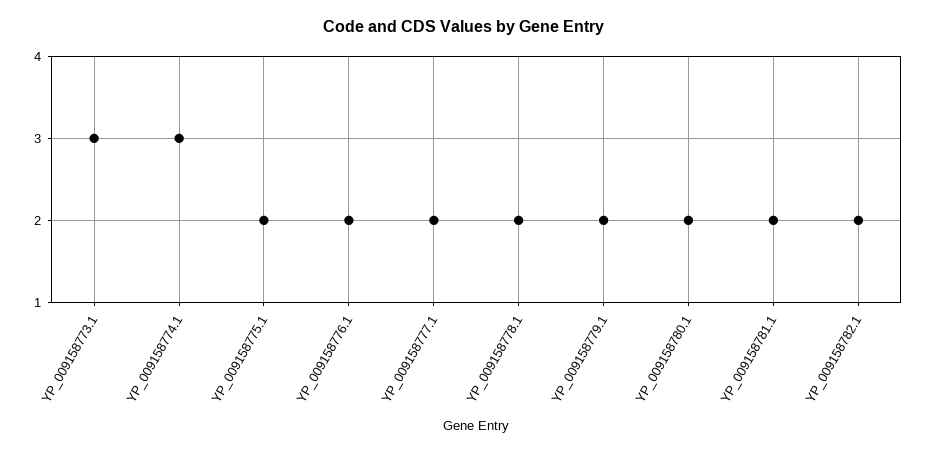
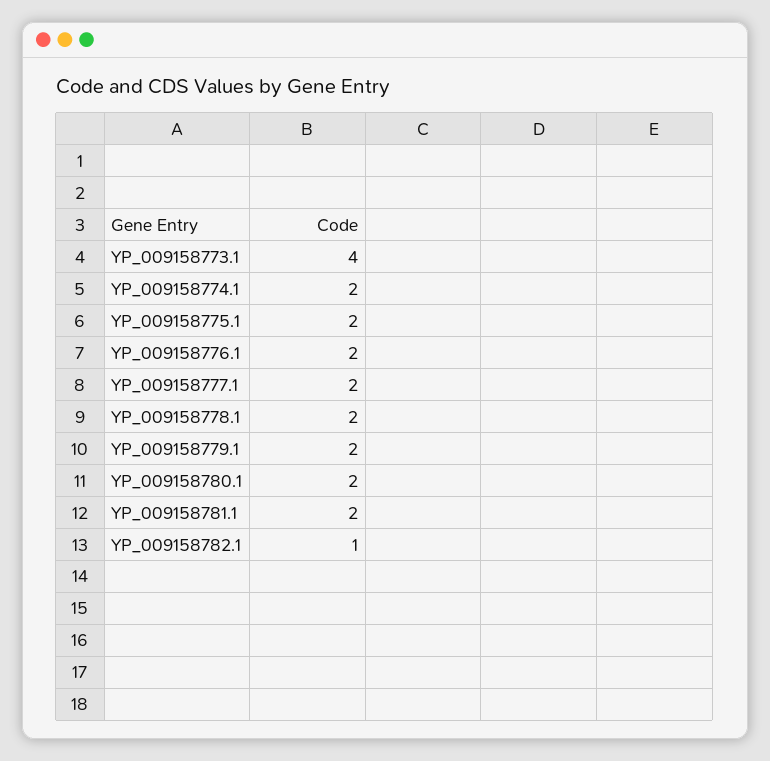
YP_009158773.1: 3 -> 4
YP_009158774.1: 3 -> 2
YP_009158782.1: 2 -> 1

